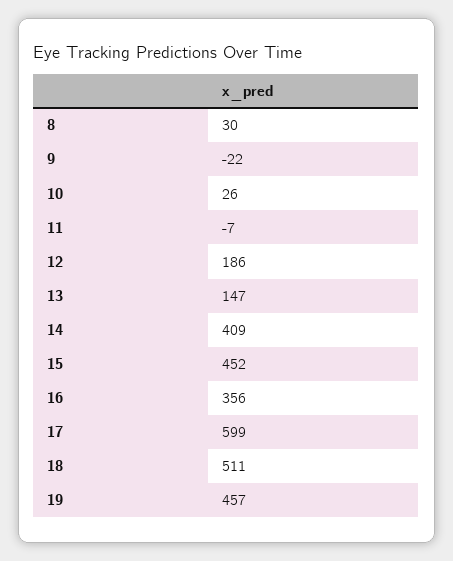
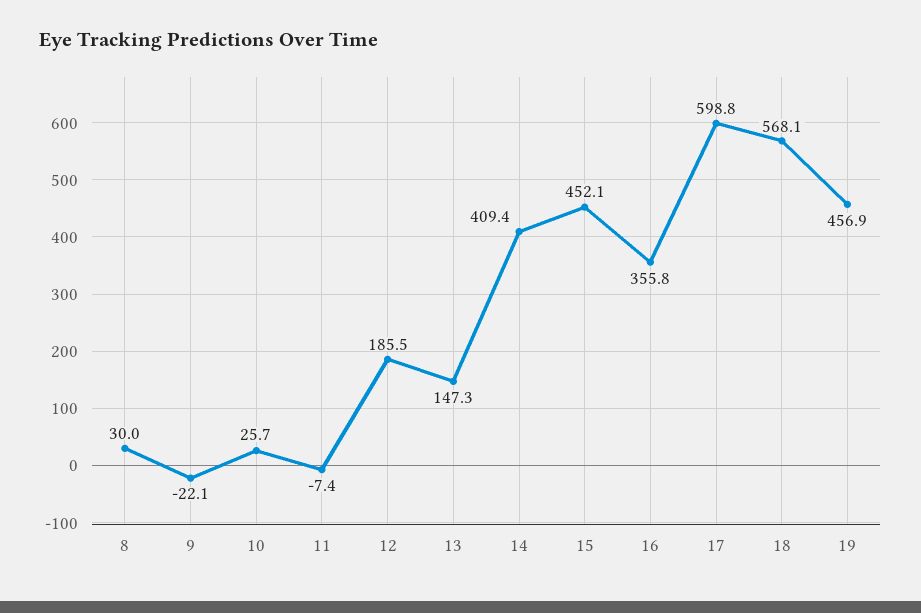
18: 511 -> 568.1

